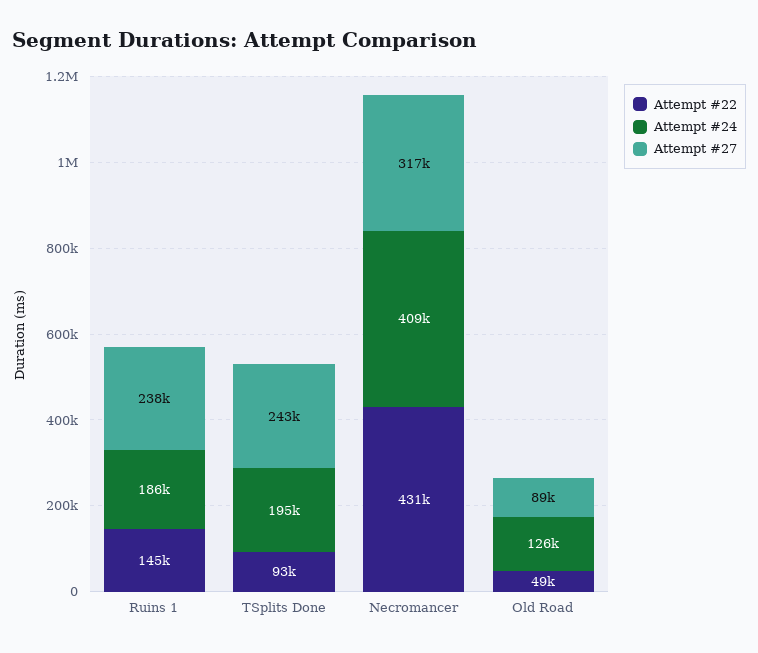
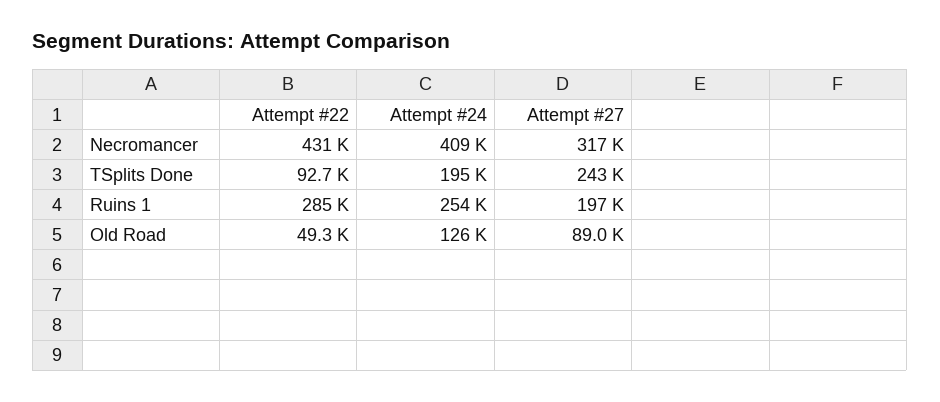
Attempt #22, Ruins 1: 145000 -> 285000
Attempt #24, Ruins 1: 186000 -> 254000
Attempt #27, Ruins 1: 238000 -> 197000

